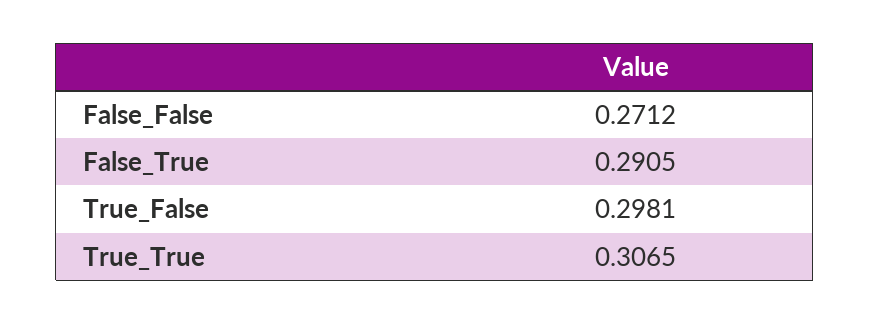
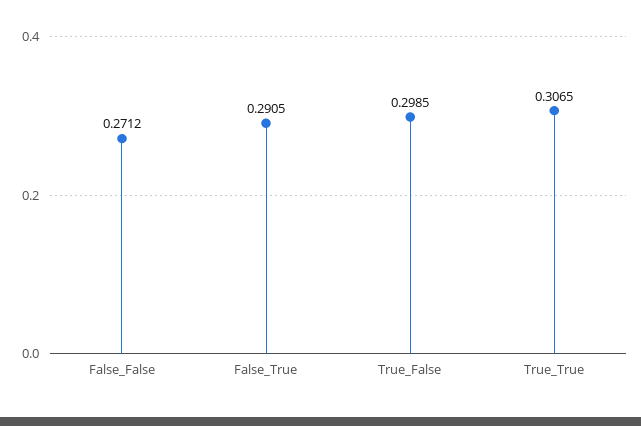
True_False: 0.2981 -> 0.2985

